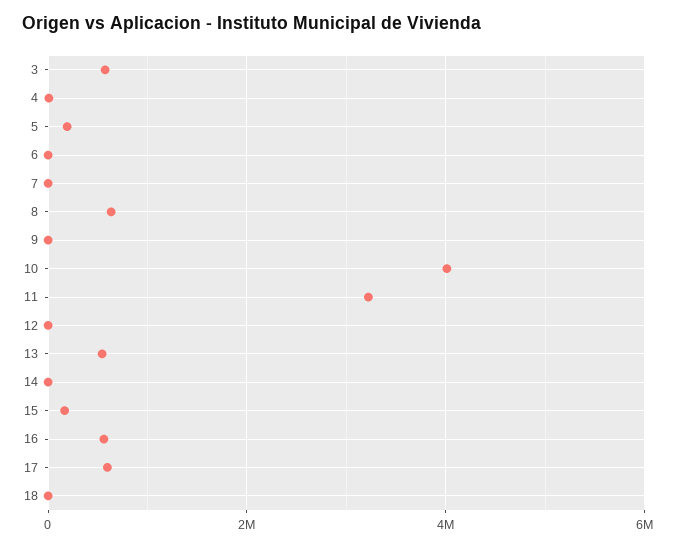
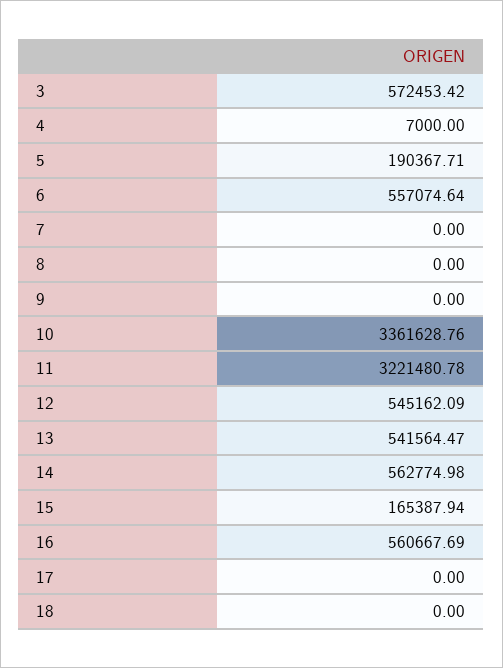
6: 0 -> 557074.64
8: 600000 -> 0
10: 4000000 -> 3361628.76
12: 0 -> 545162.09
14: 0 -> 562774.98
17: 600000 -> 0

